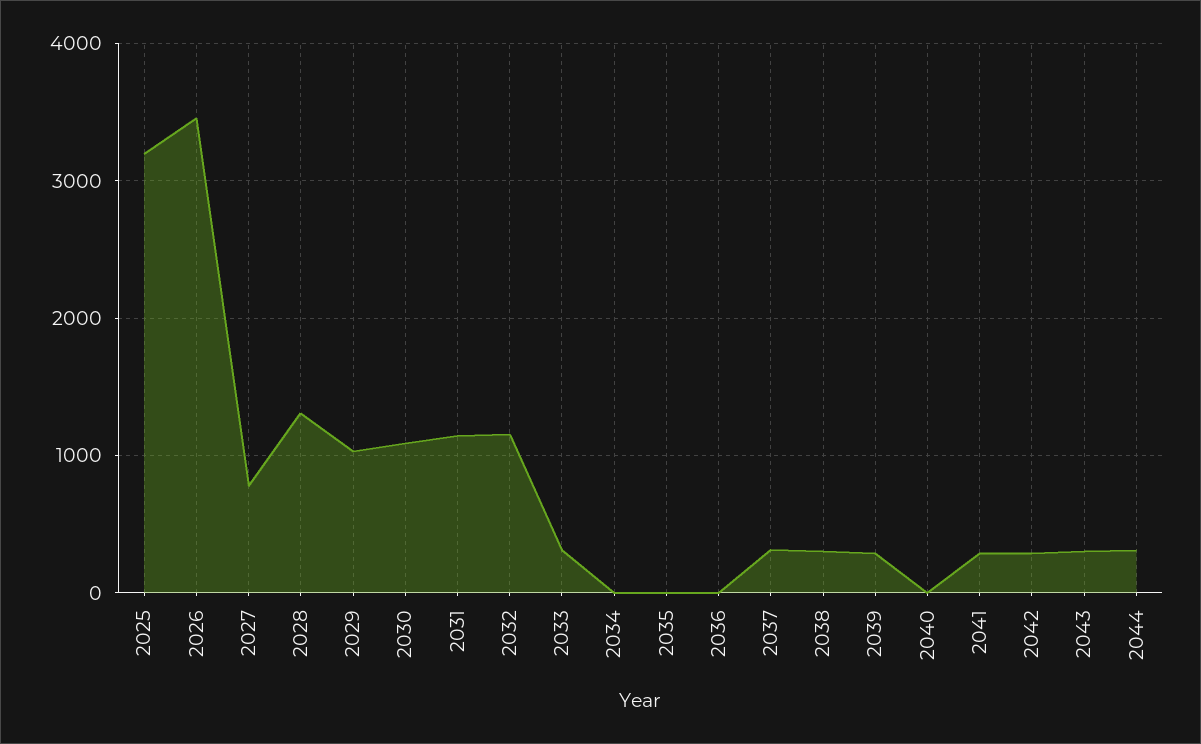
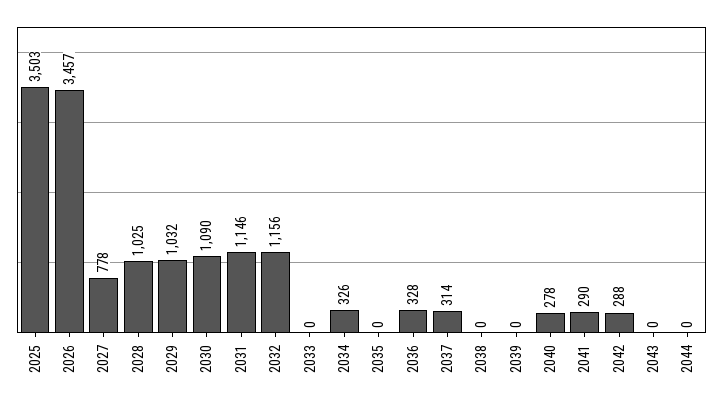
2025: 3200 -> 3503
2028: 1300 -> 1025
2033: 300 -> 0
2034: 0 -> 326
2036: 0 -> 328
2038: 300 -> 0
2039: 300 -> 0
2040: 0 -> 278
2043: 300 -> 0
2044: 300 -> 0

